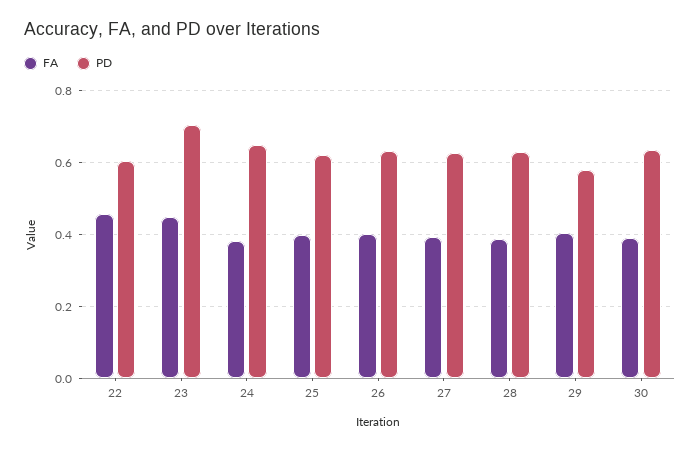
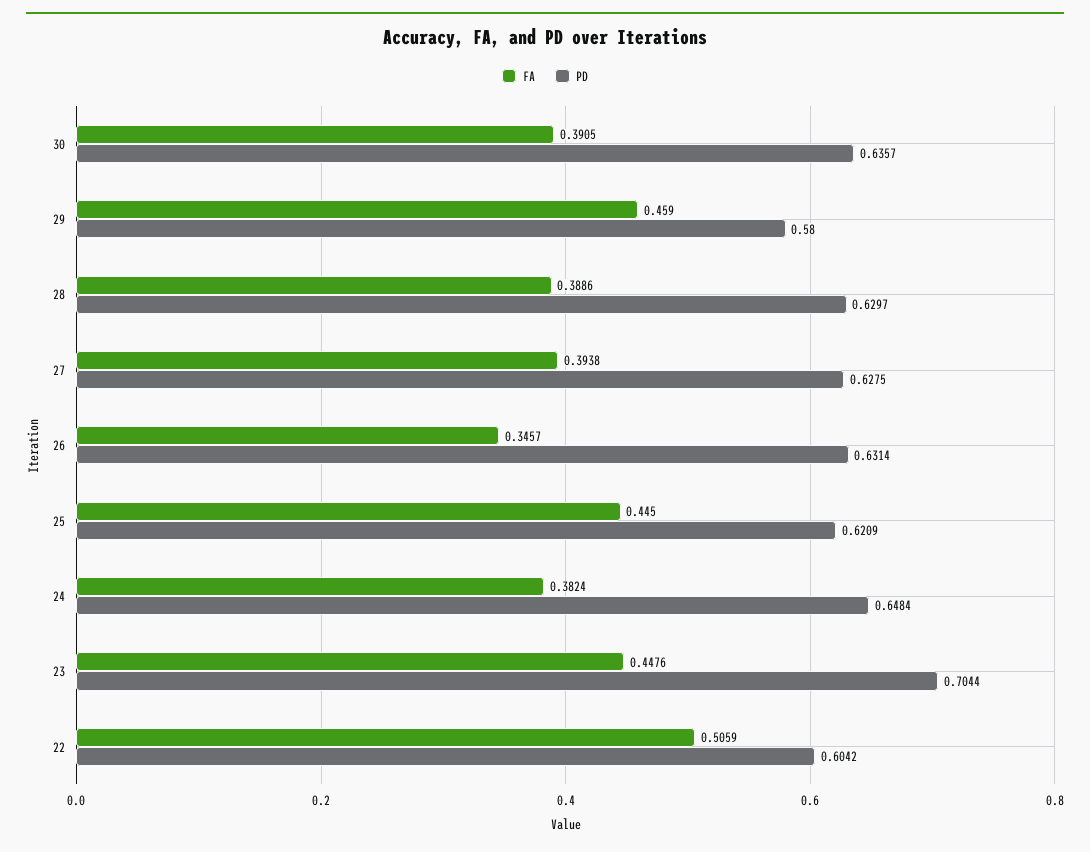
FA, 22: 0.46 -> 0.5059
FA, 25: 0.4 -> 0.445
FA, 26: 0.4 -> 0.3457
FA, 29: 0.4 -> 0.459

